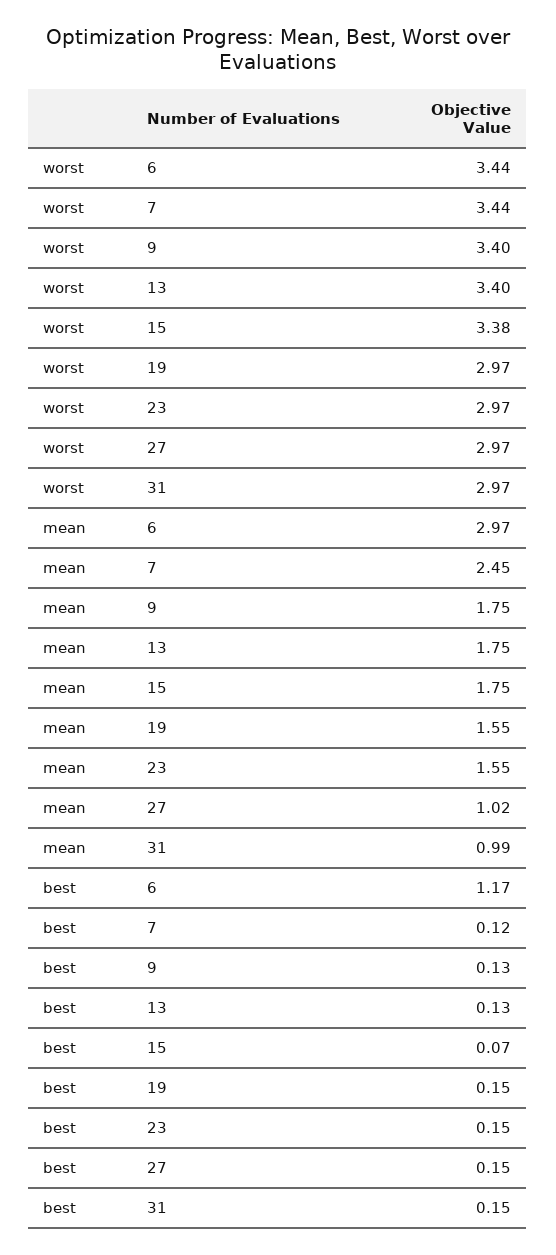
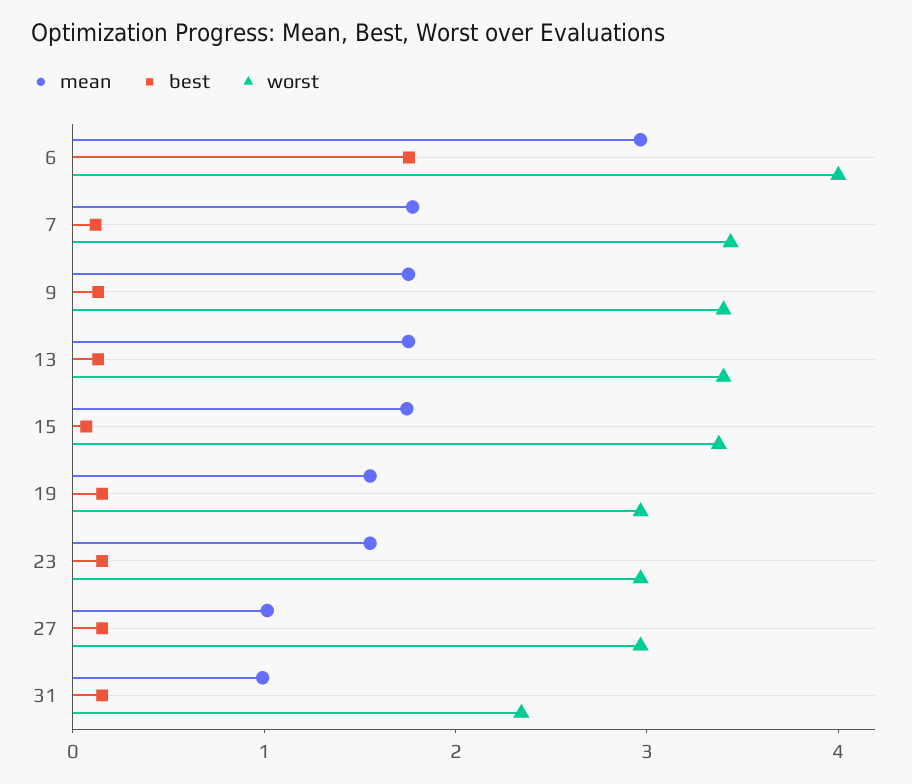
worst, 6: 3.44 -> 4
worst, 31: 2.97 -> 2.4
mean, 7: 2.45 -> 1.8
best, 6: 1.17 -> 1.8

